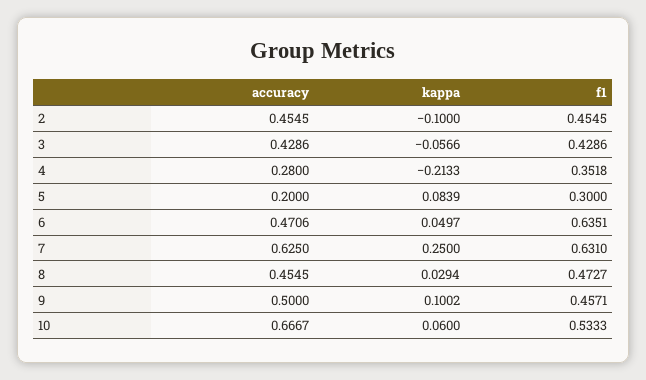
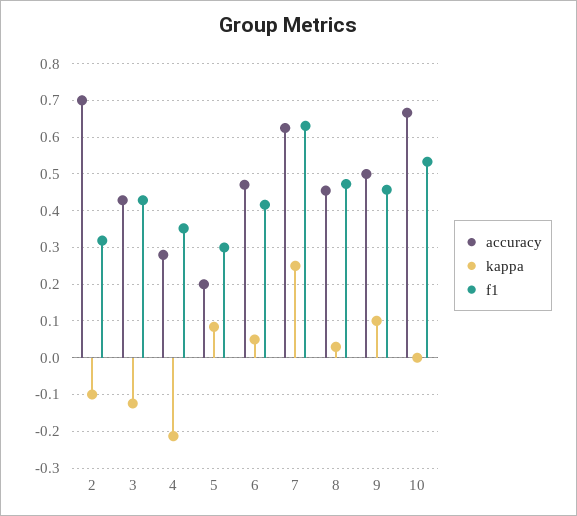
accuracy, 2: 0.4545 -> 0.7
f1, 2: 0.4545 -> 0.32
kappa, 3: -0.0566 -> -0.12
f1, 6: 0.6351 -> 0.42
kappa, 10: 0.06 -> 0

